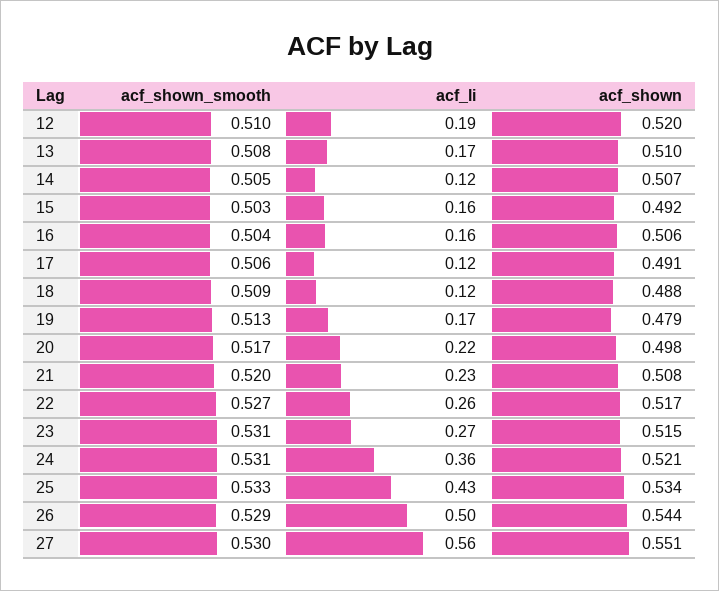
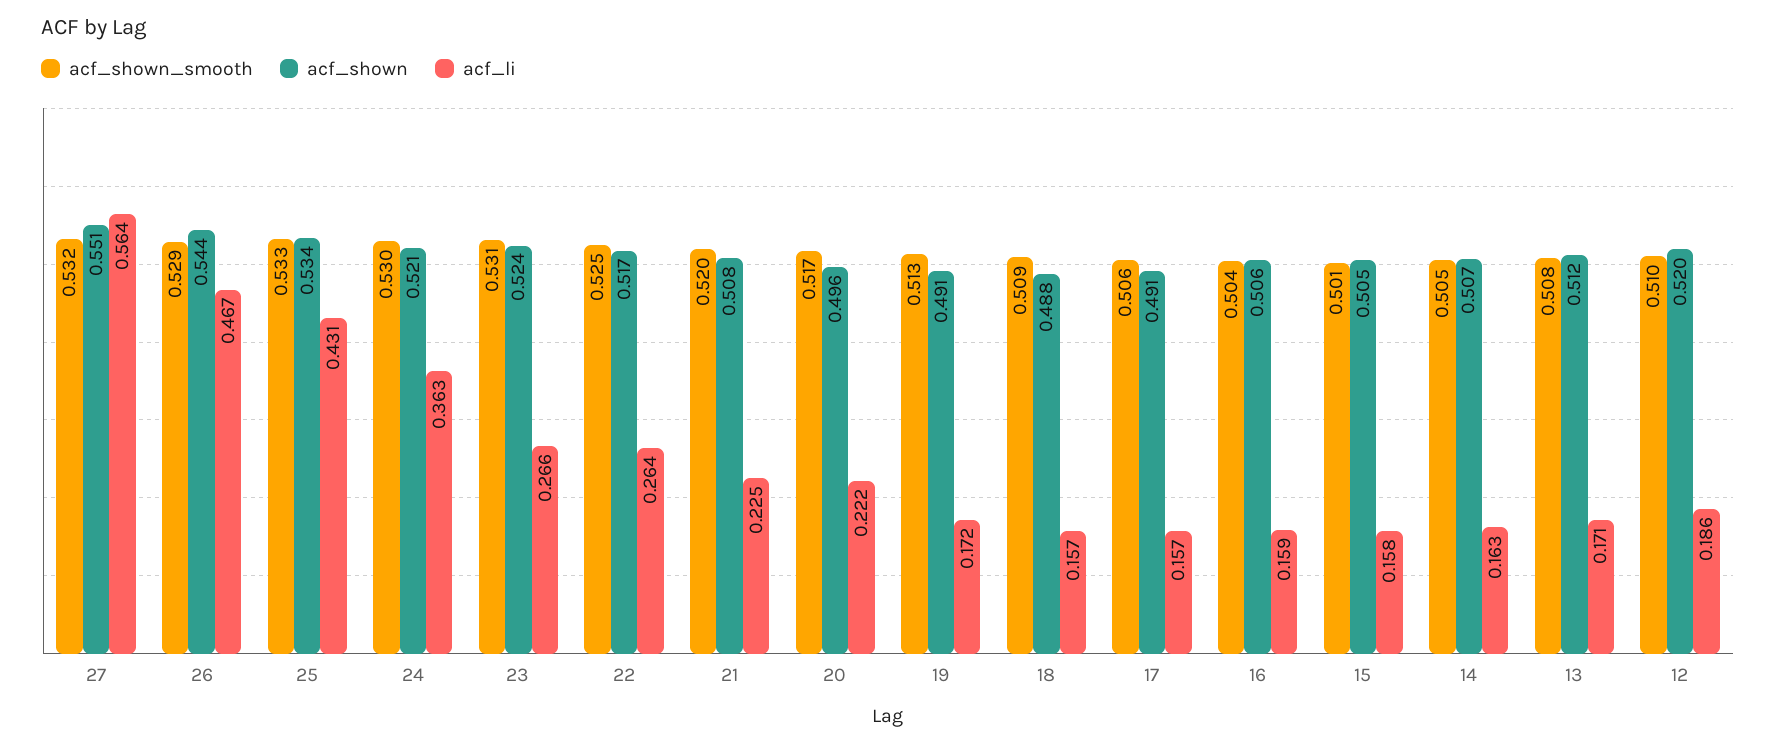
acf_shown, 13: 0.51 -> 0.512
acf_li, 14: 0.12 -> 0.163
acf_shown_smooth, 15: 0.503 -> 0.501
acf_shown, 15: 0.492 -> 0.505
acf_li, 17: 0.12 -> 0.157
acf_li, 18: 0.12 -> 0.157
acf_shown, 19: 0.479 -> 0.491
acf_shown, 20: 0.498 -> 0.496
acf_shown_smooth, 22: 0.527 -> 0.525
acf_shown, 23: 0.515 -> 0.524
acf_shown_smooth, 24: 0.531 -> 0.53
acf_li, 26: 0.5 -> 0.467
acf_shown_smooth, 27: 0.53 -> 0.532

